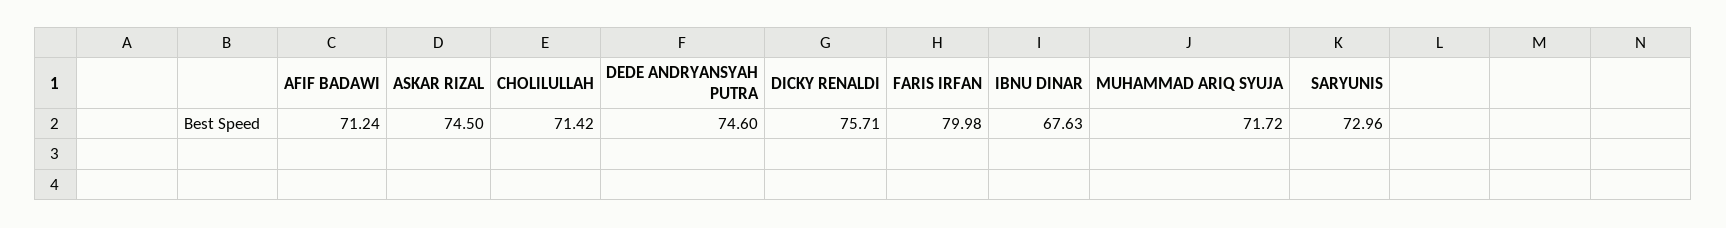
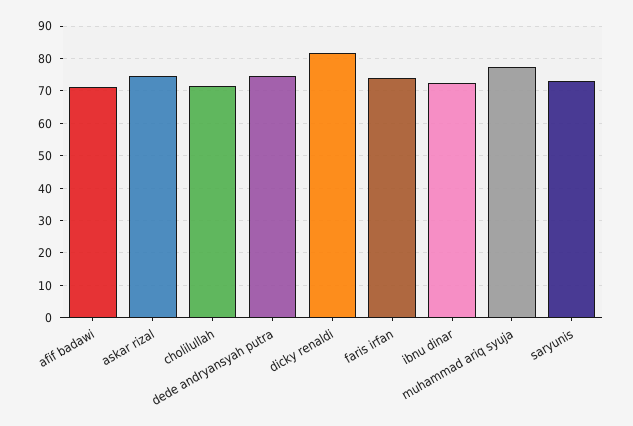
DICKY RENALDI: 75.71 -> 82
FARIS IRFAN: 79.98 -> 74
IBNU DINAR: 67.63 -> 72
MUHAMMAD ARIQ SYUJA: 71.72 -> 78

